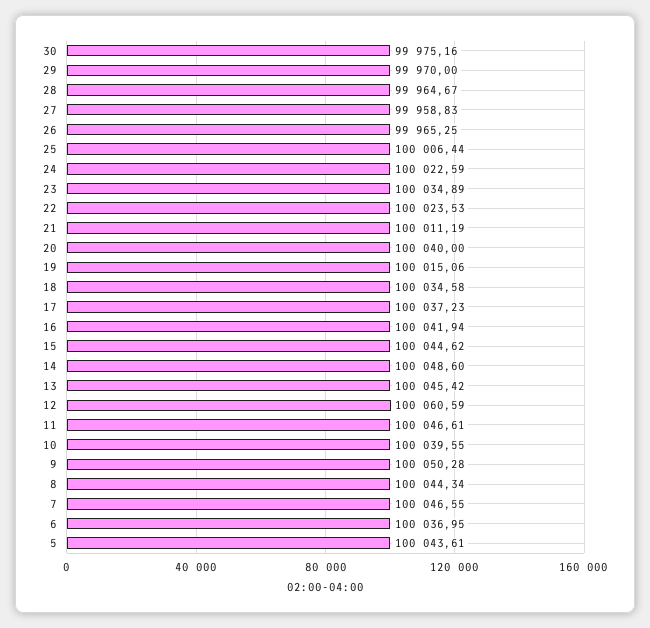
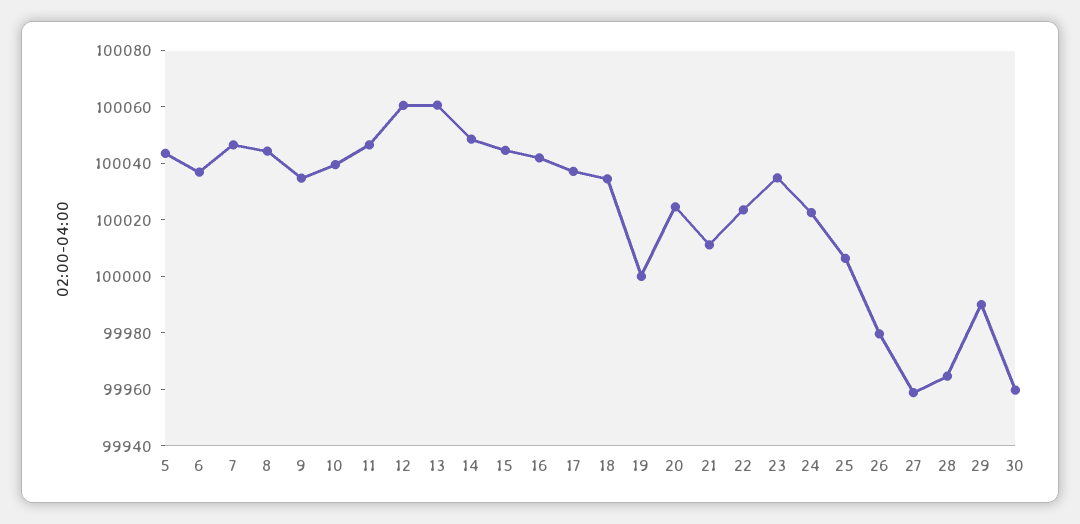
30: 99975.16 -> 99960
29: 99970 -> 99990
26: 99965.25 -> 99980
20: 100040 -> 100025
19: 100015.06 -> 100000
13: 100045.42 -> 100060
9: 100050.28 -> 100035

